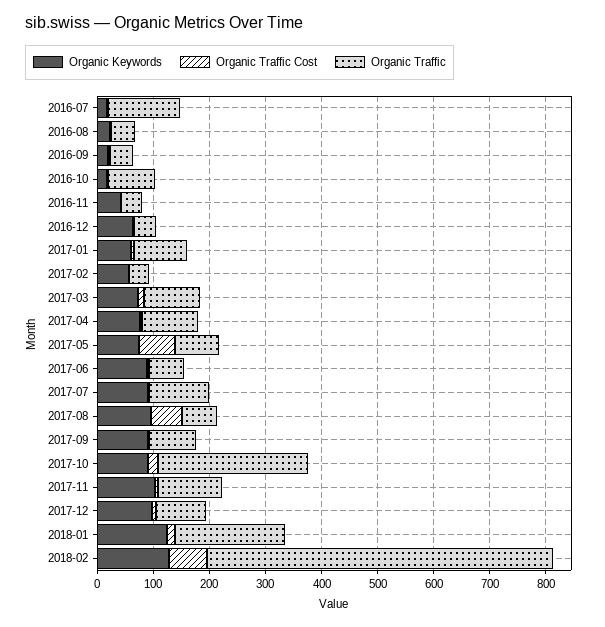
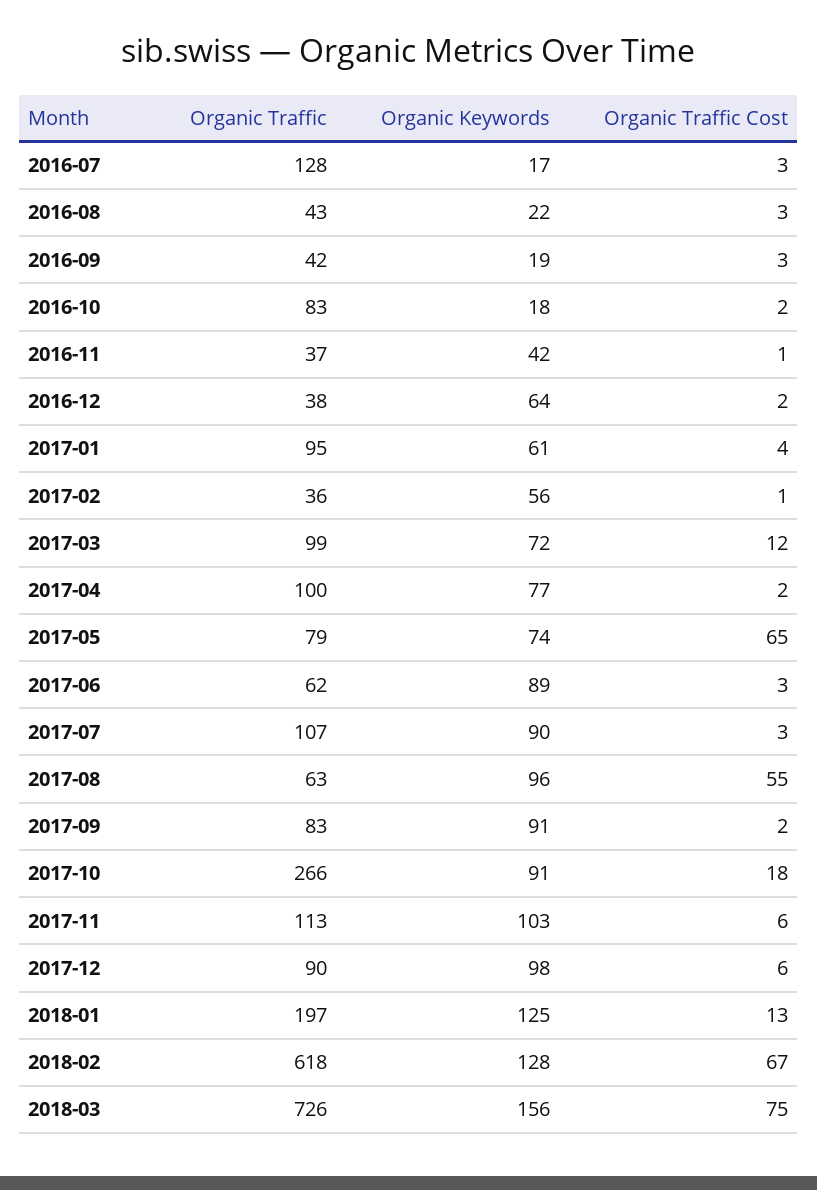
Organic Traffic, 2018-03: none -> 726
Organic Keywords, 2018-03: none -> 156
Organic Traffic Cost, 2018-03: none -> 75

